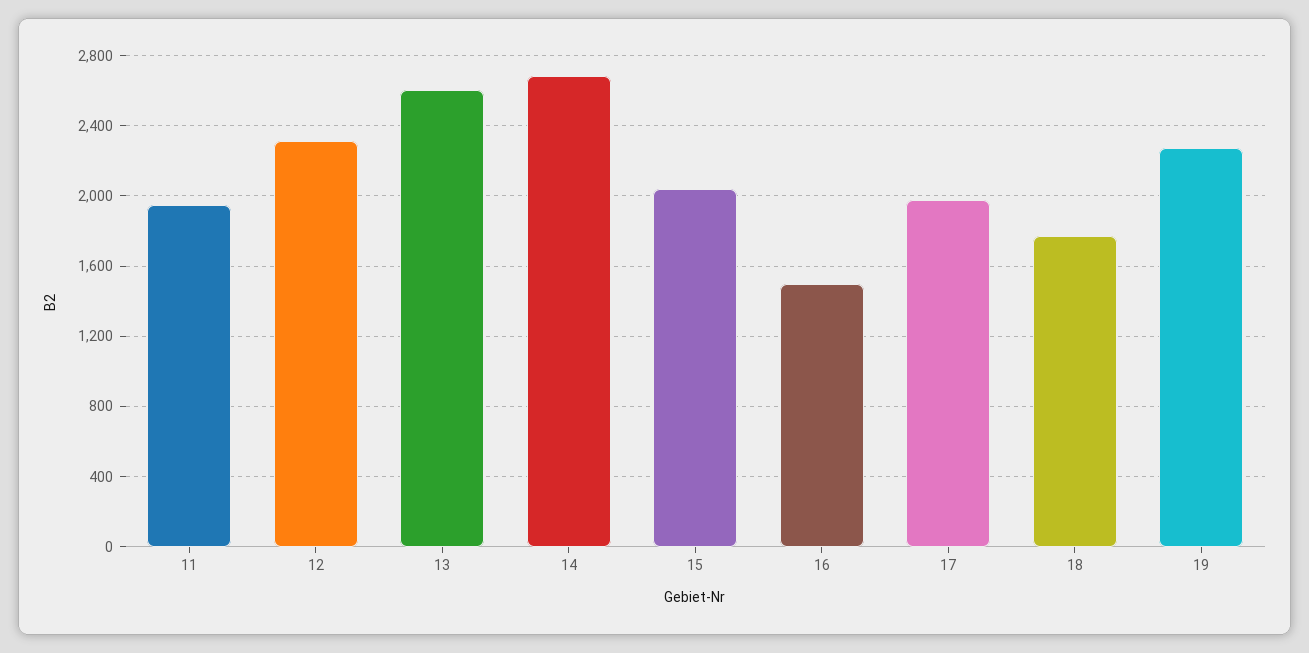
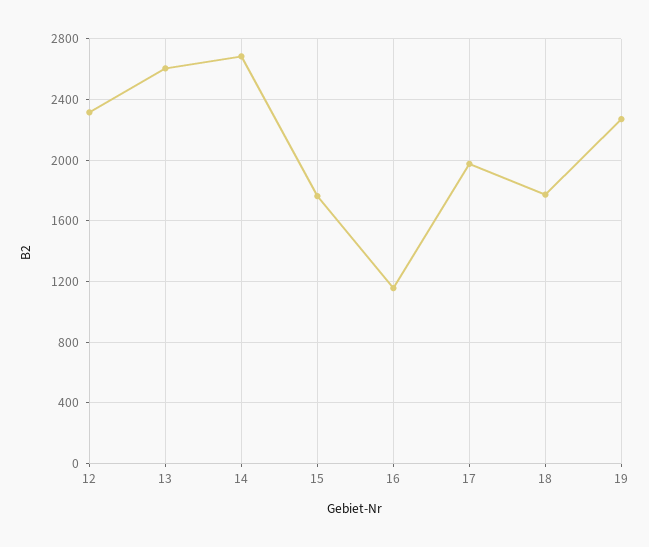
11: 1950 -> none
15: 2050 -> 1750
16: 1500 -> 1150

